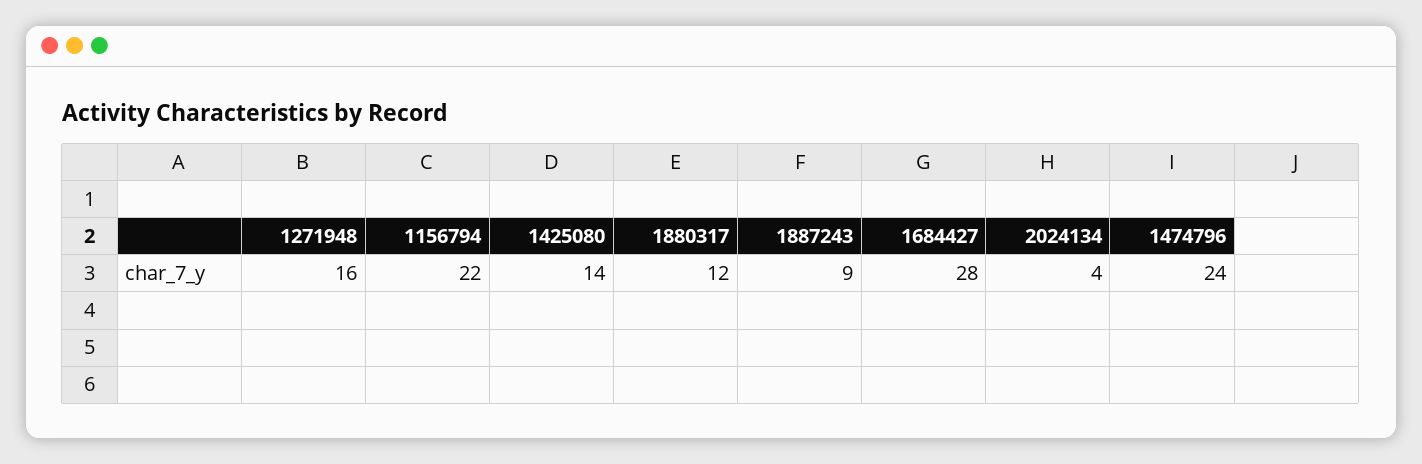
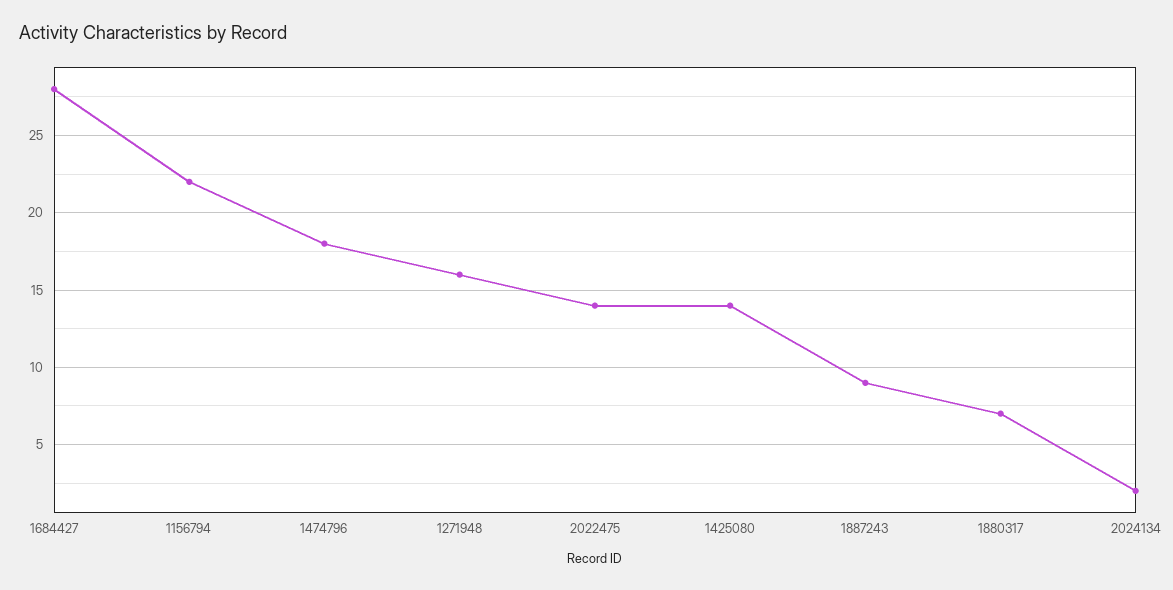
1880317: 12 -> 7
2024134: 4 -> 2
1474796: 24 -> 18
2022475: none -> 14

